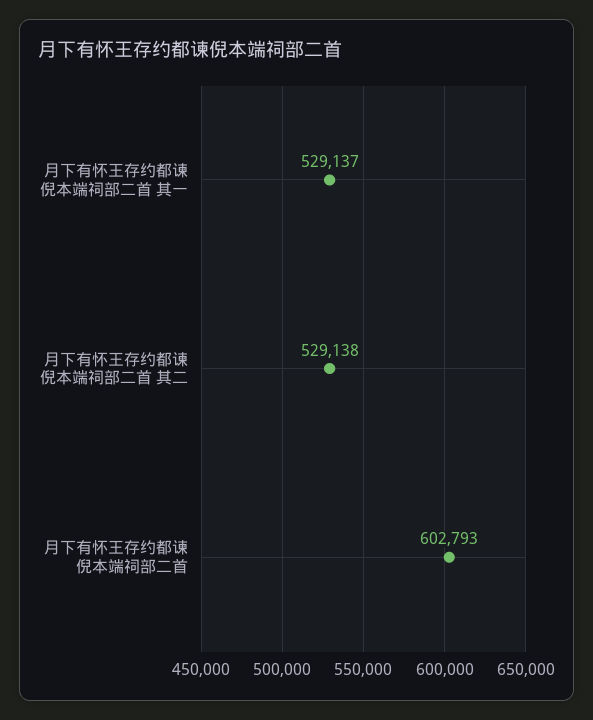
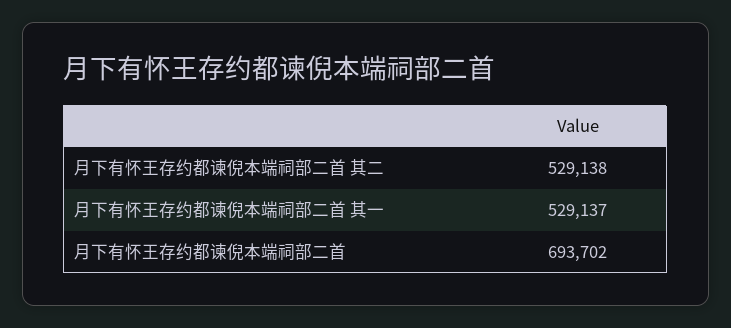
月下有怀王存约都谏倪本端祠部二首: 602793 -> 693702

